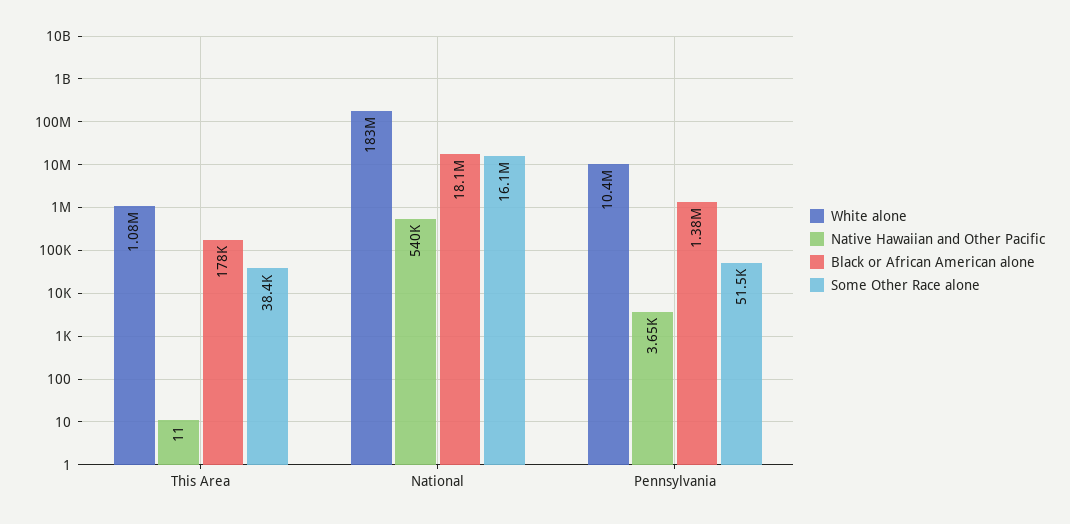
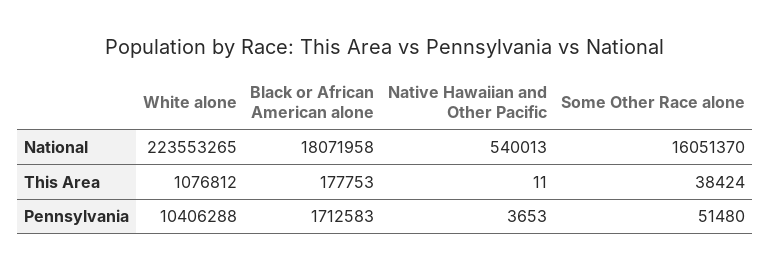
White alone, National: 183000000 -> 223553265
Black or African American alone, Pennsylvania: 1380000 -> 1712583

